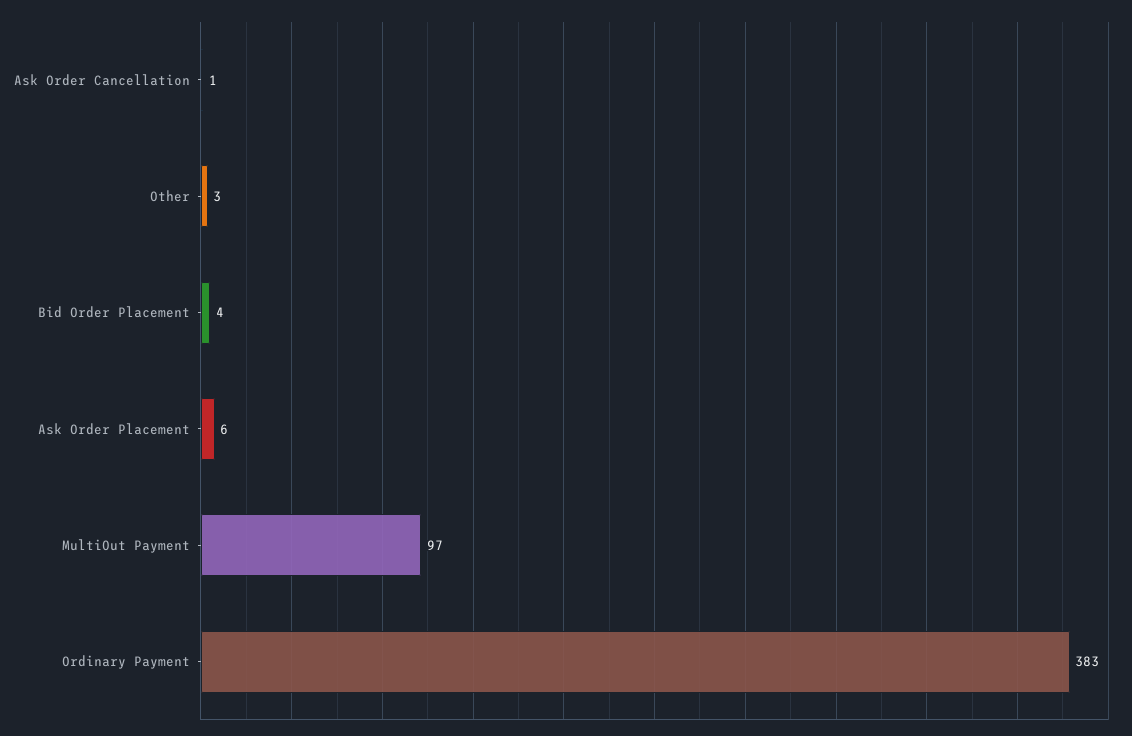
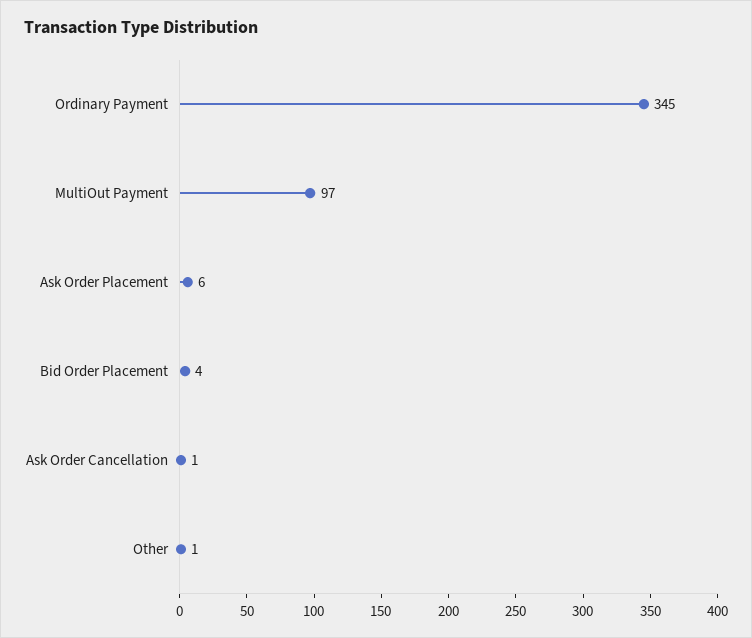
Other: 3 -> 1
Ordinary Payment: 383 -> 345

